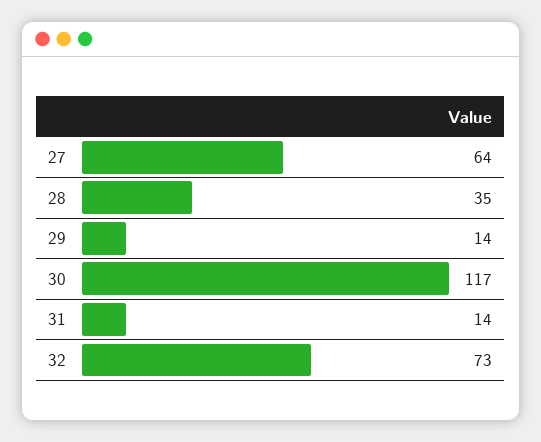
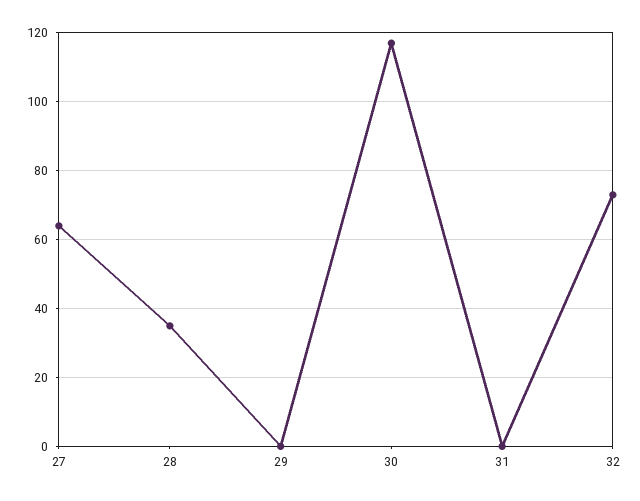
29: 14 -> 0
31: 14 -> 0

